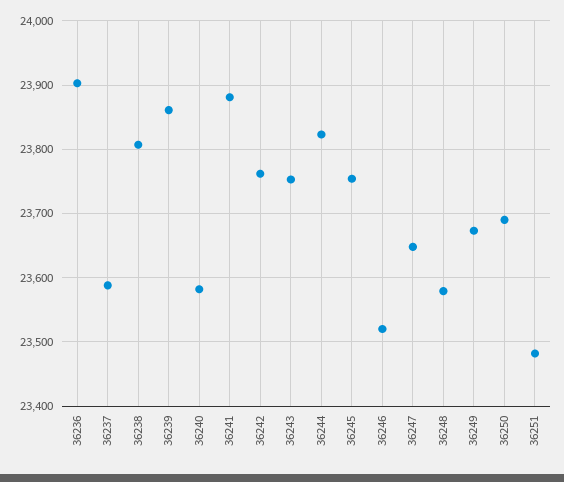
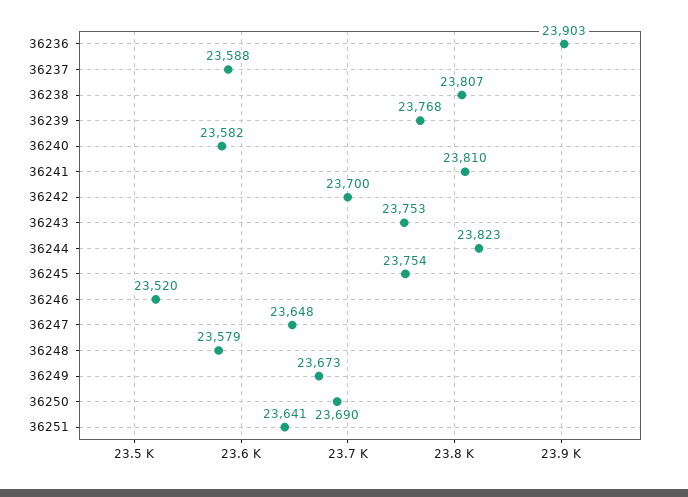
36239: 23860 -> 23768
36241: 23880 -> 23810
36242: 23760 -> 23700
36251: 23480 -> 23641

